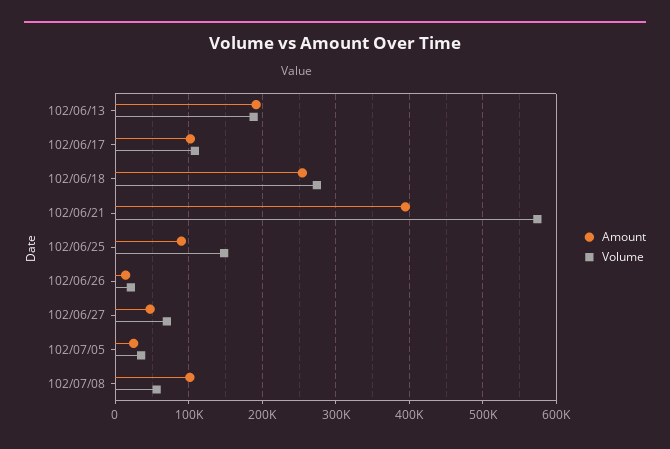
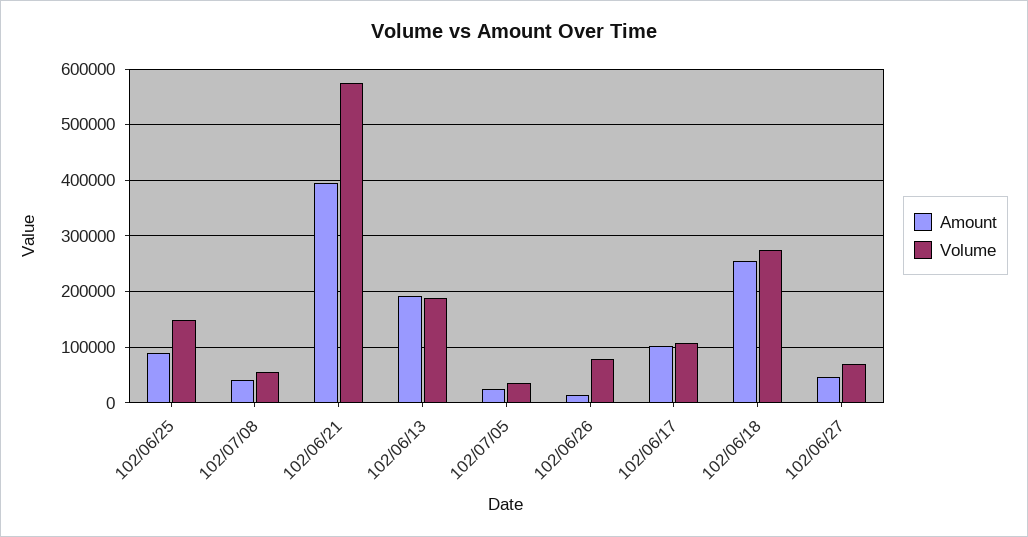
Volume, 102/06/26: 20000 -> 80000
Amount, 102/07/08: 100000 -> 40000

